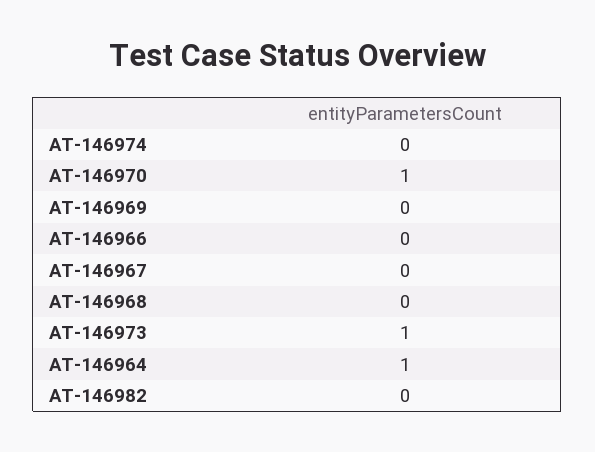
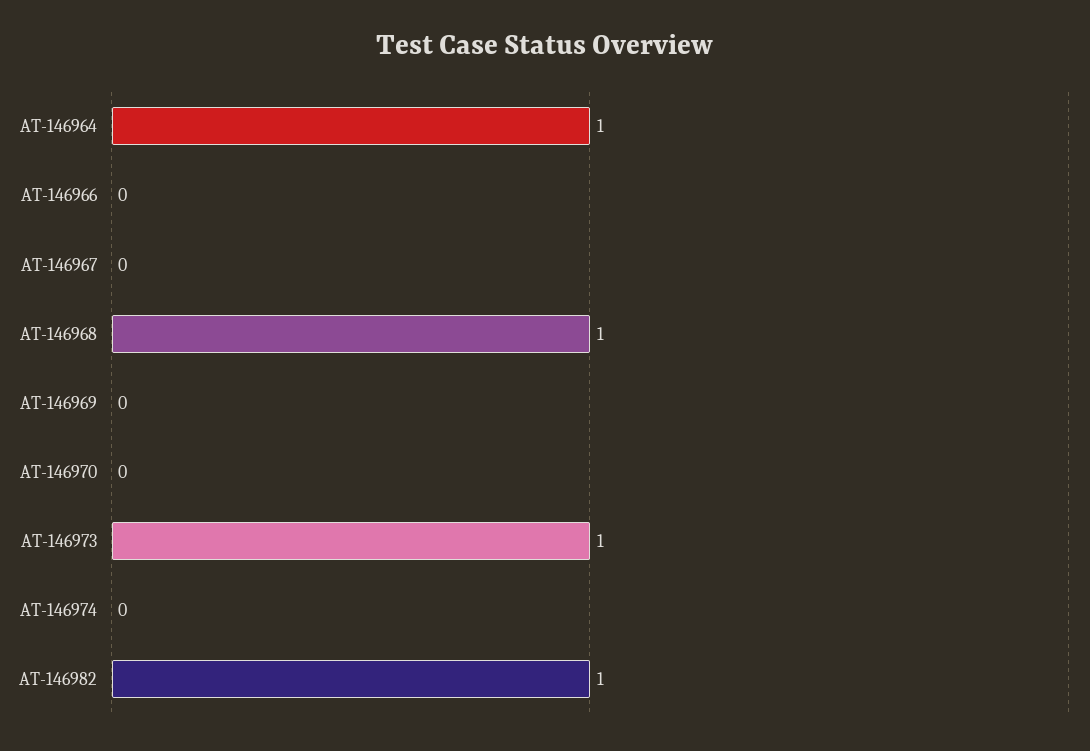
AT-146970: 1 -> 0
AT-146968: 0 -> 1
AT-146982: 0 -> 1

